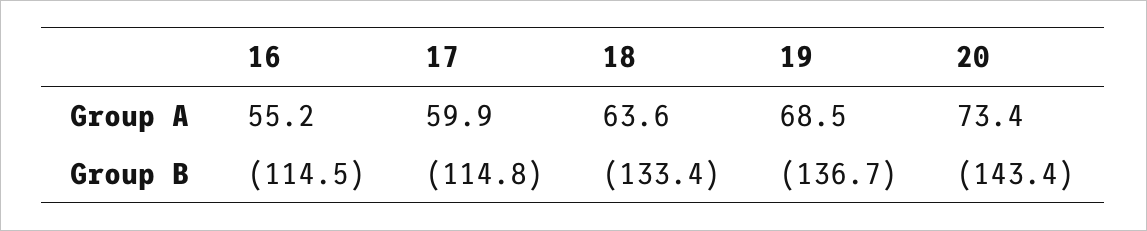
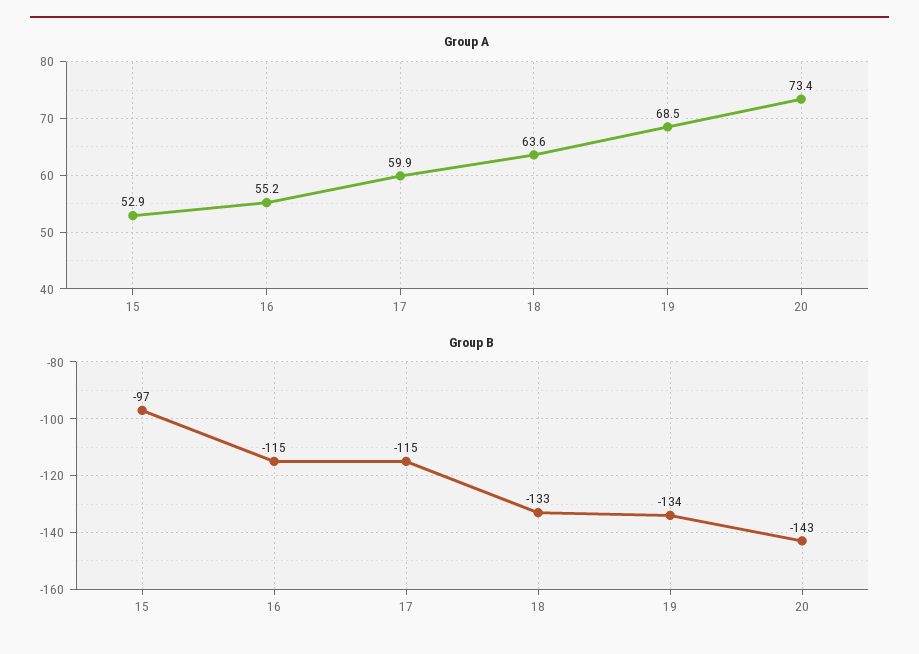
Group B, 19: -136.7 -> -134
Group A, 15: none -> 52.9
Group B, 15: none -> -97

